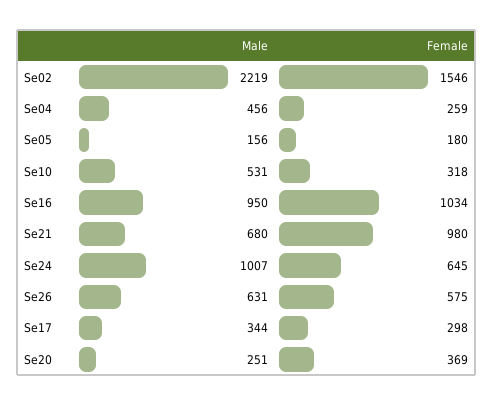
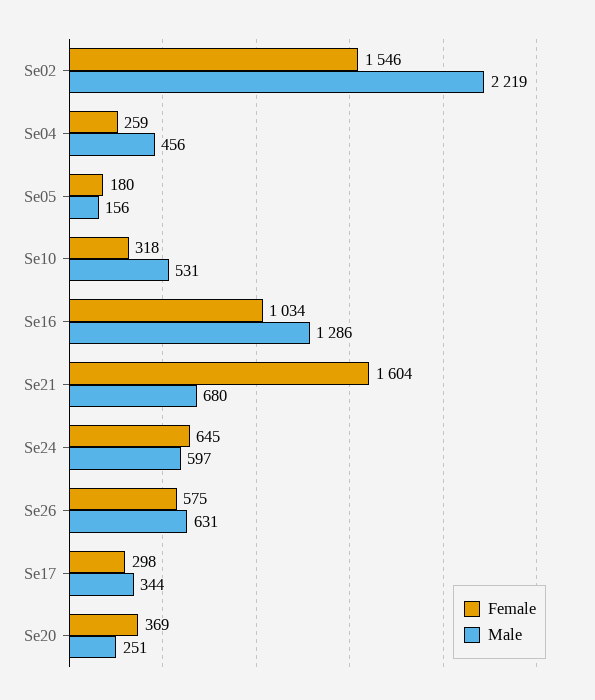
Male, Se16: 950 -> 1286
Female, Se21: 980 -> 1604
Male, Se24: 1007 -> 597

